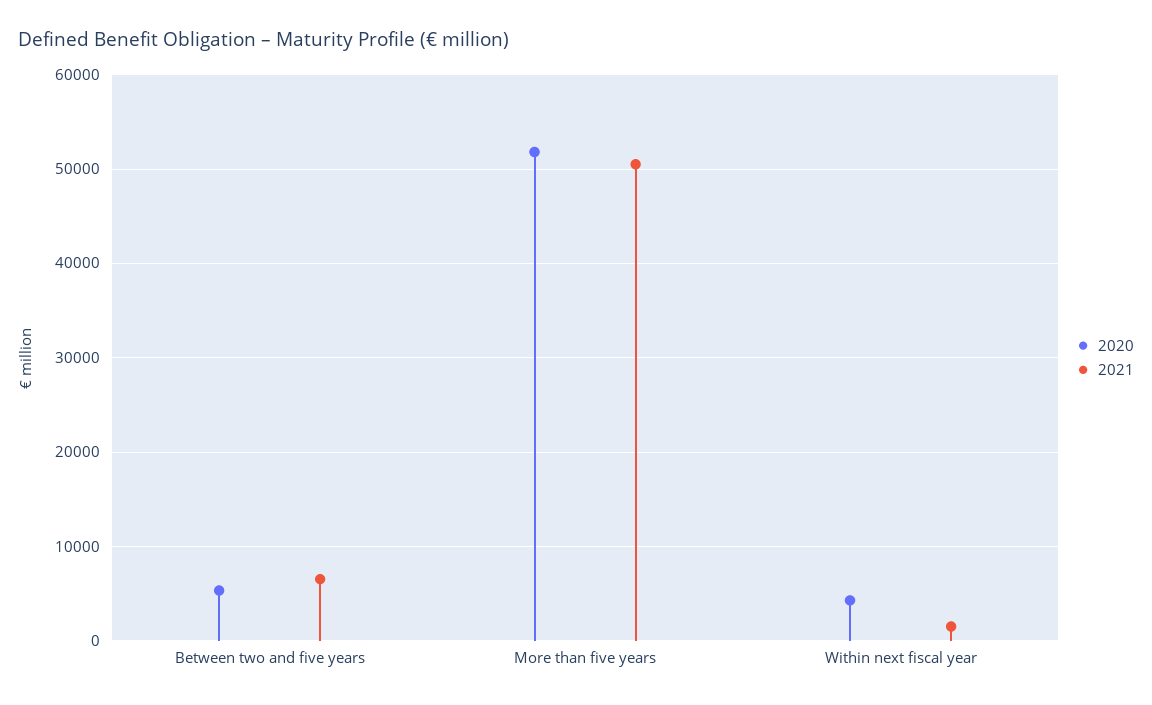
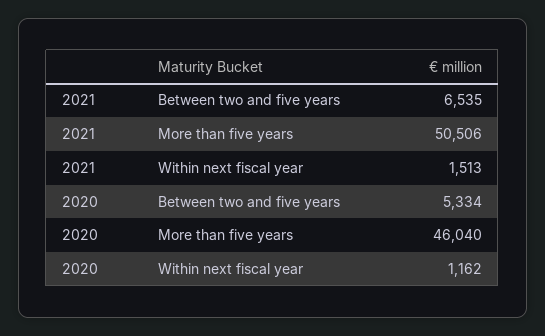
2020, More than five years: 52000 -> 46040
2020, Within next fiscal year: 4000 -> 1162

